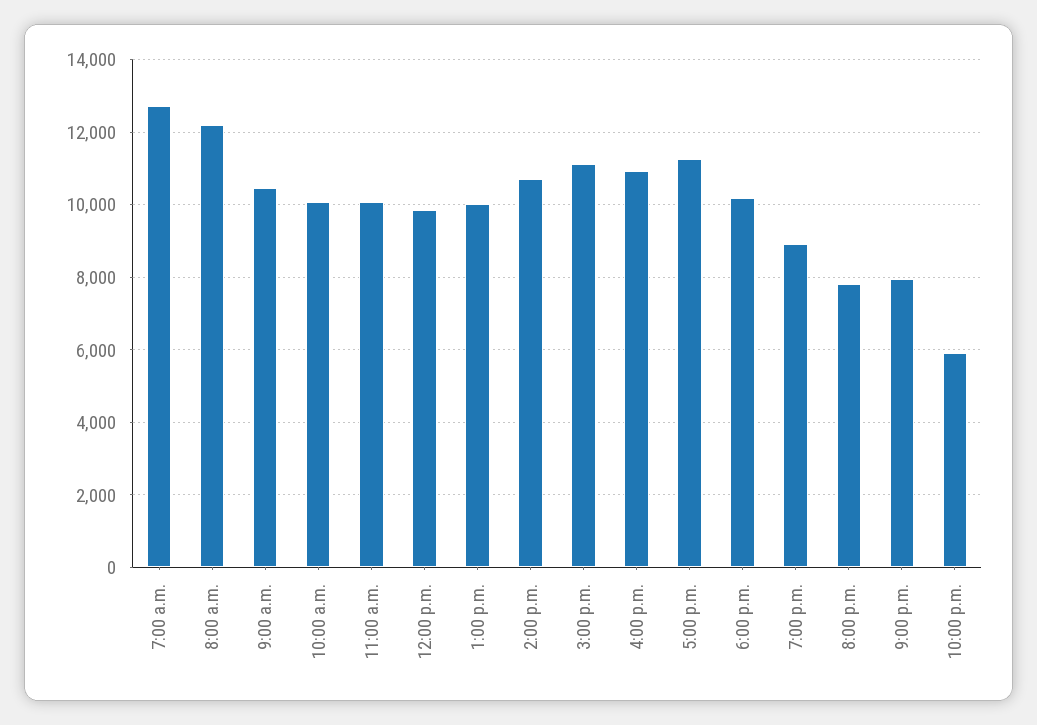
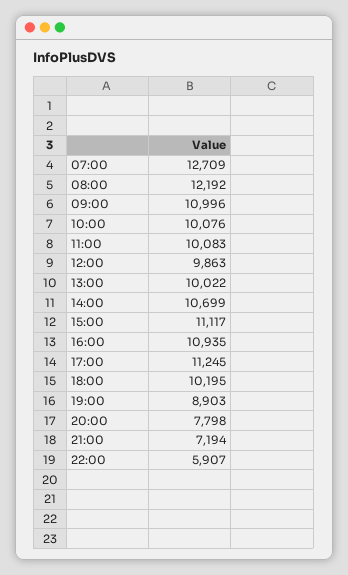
9:00 a.m.: 10400 -> 10996
9:00 p.m.: 8000 -> 7194

